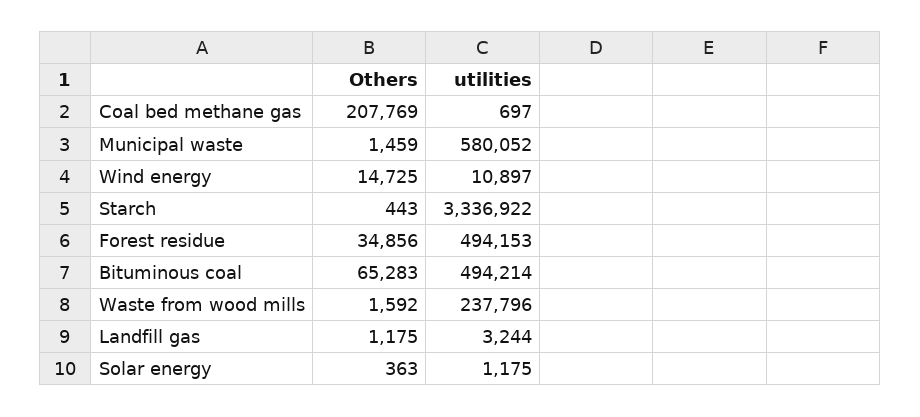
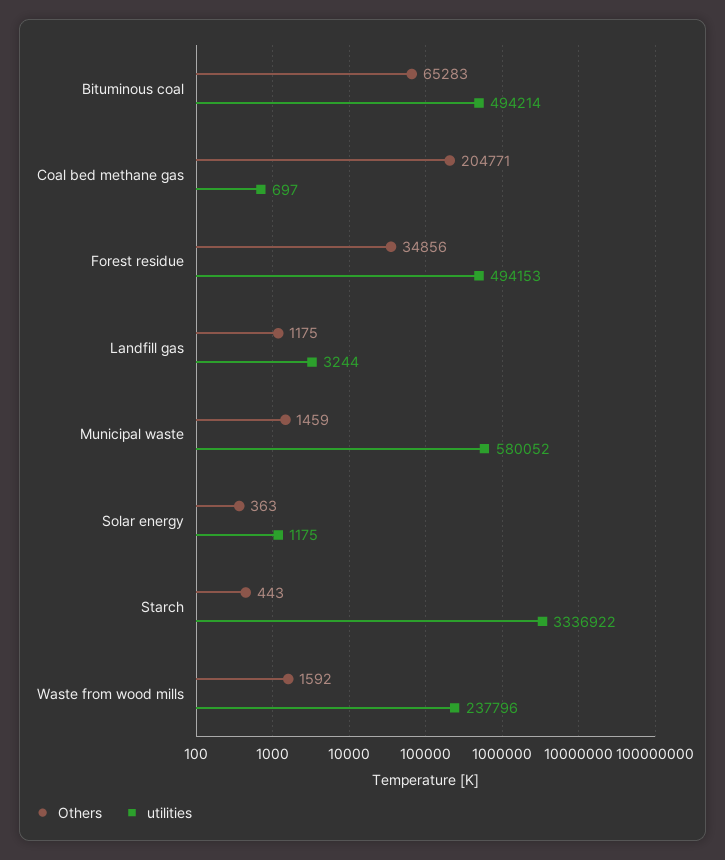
Others, Coal bed methane gas: 207769 -> 204771
Others, Wind energy: 14725 -> none
utilities, Wind energy: 10897 -> none

